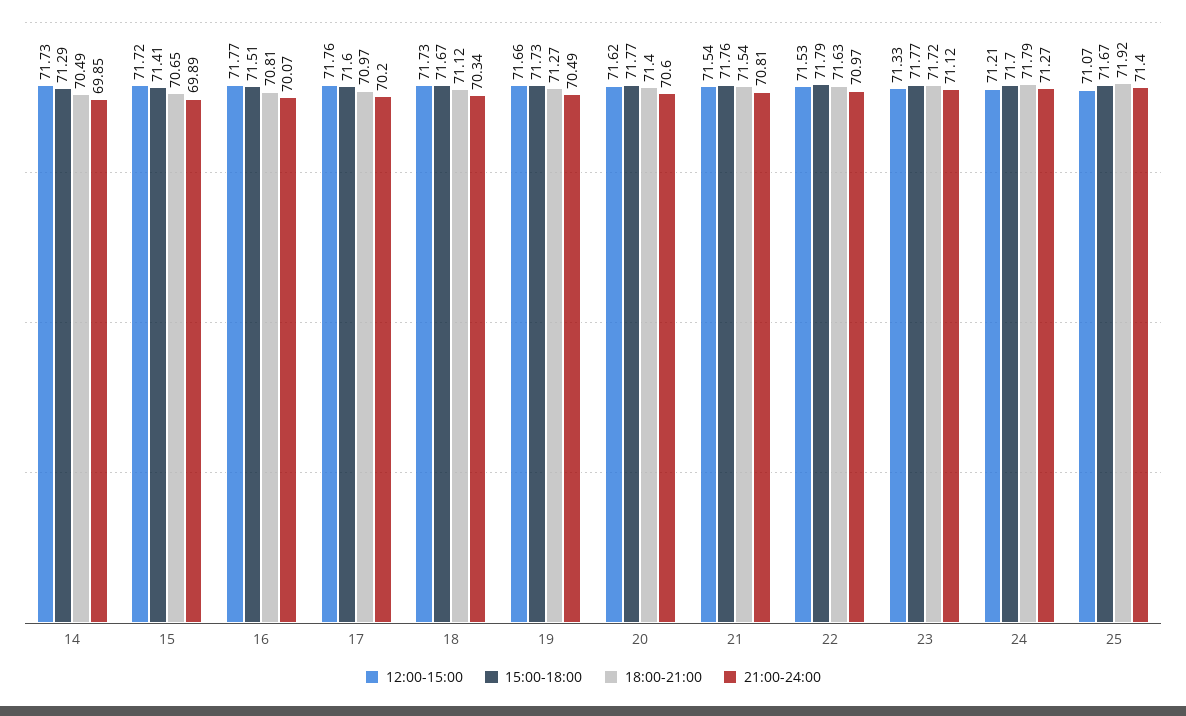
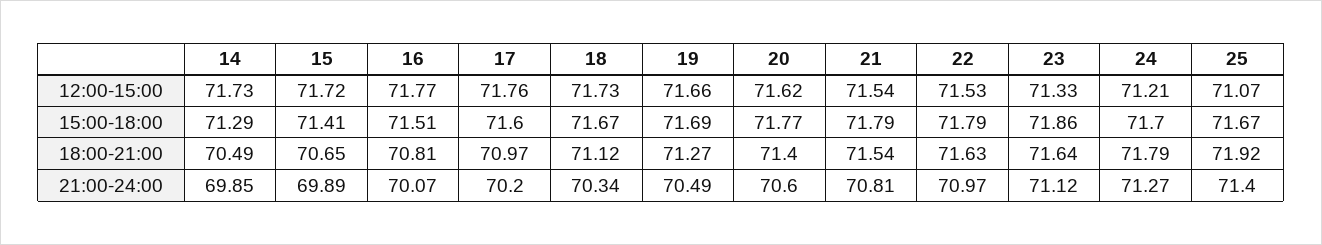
15:00-18:00, 19: 71.73 -> 71.69
15:00-18:00, 21: 71.76 -> 71.79
15:00-18:00, 23: 71.77 -> 71.86
18:00-21:00, 23: 71.72 -> 71.64

